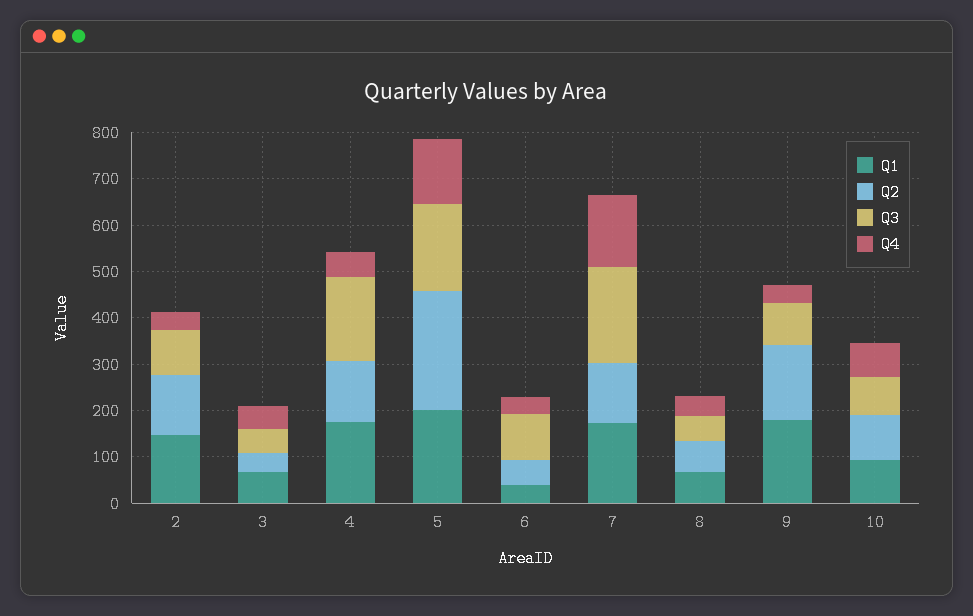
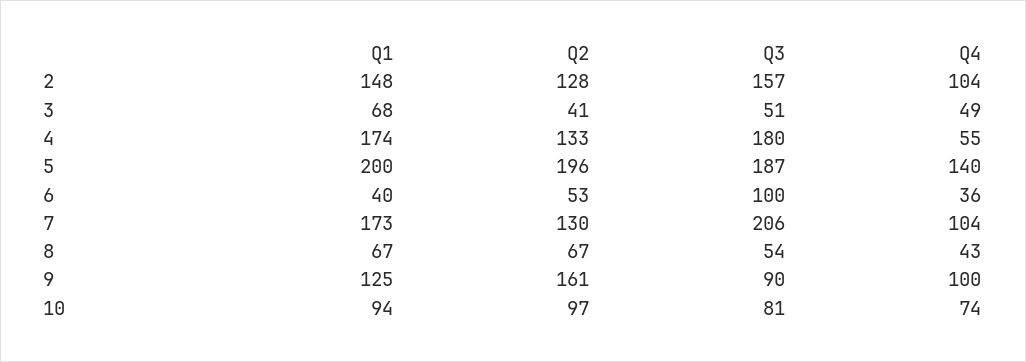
Q3, 2: 100 -> 157
Q4, 2: 40 -> 104
Q2, 5: 260 -> 196
Q4, 7: 160 -> 104
Q1, 9: 180 -> 125
Q4, 9: 40 -> 100

